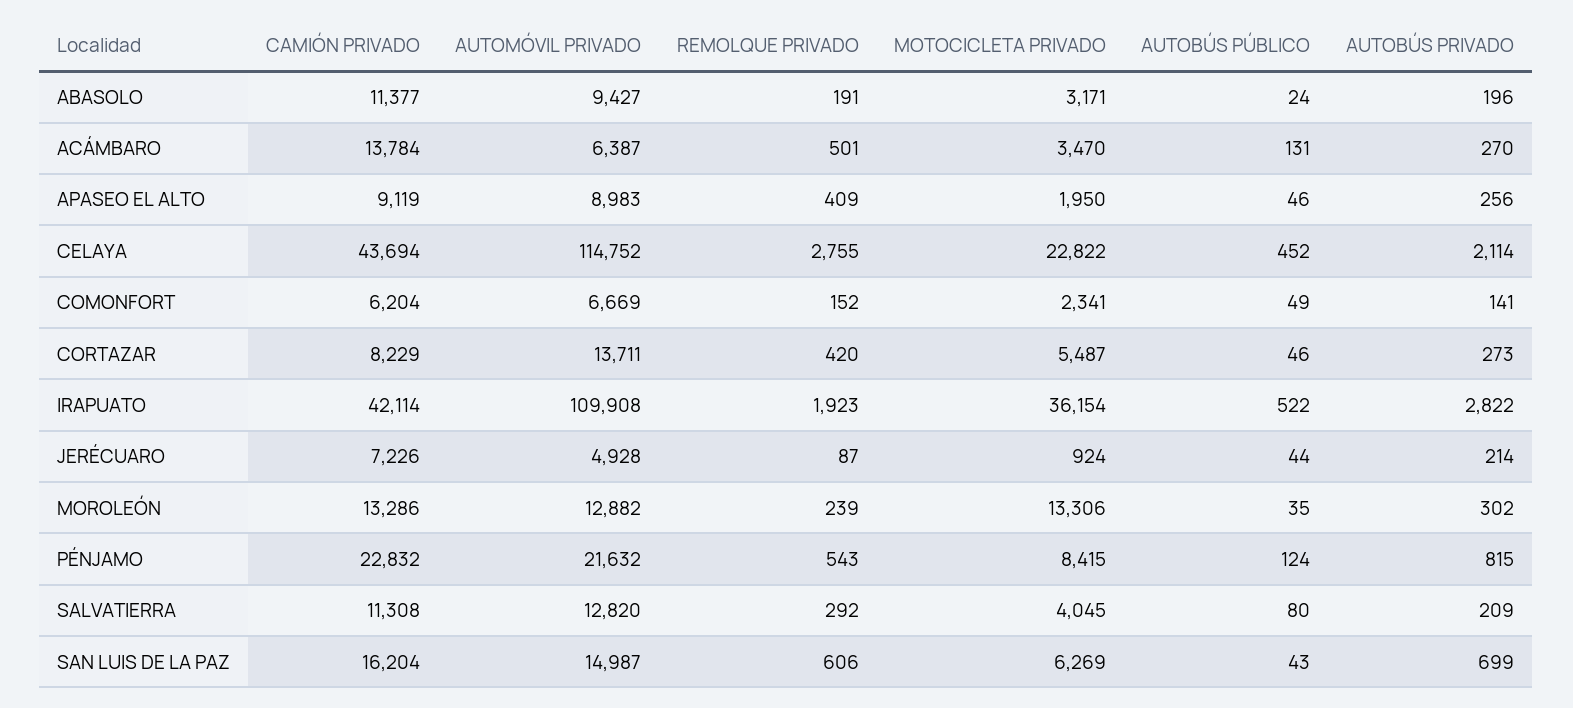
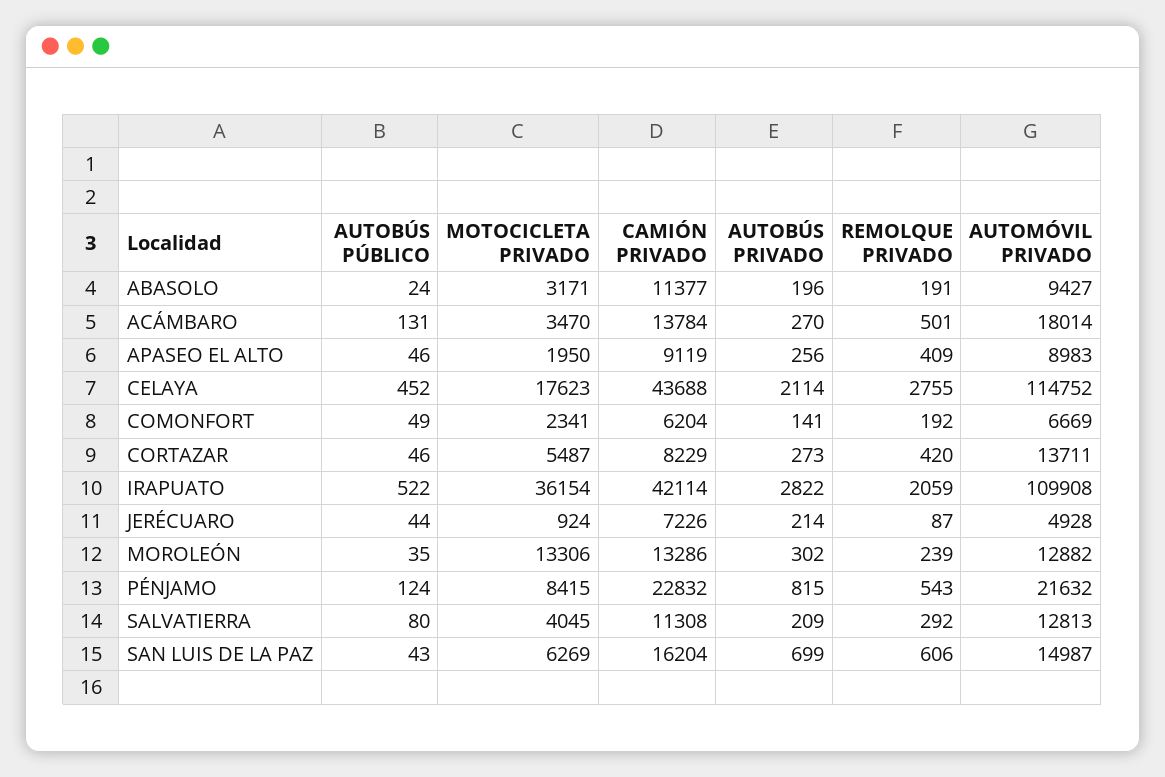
AUTOMÓVIL PRIVADO, ACÁMBARO: 6387 -> 18014
CAMIÓN PRIVADO, CELAYA: 43694 -> 43688
MOTOCICLETA PRIVADO, CELAYA: 22822 -> 17623
REMOLQUE PRIVADO, COMONFORT: 152 -> 192
REMOLQUE PRIVADO, IRAPUATO: 1923 -> 2059
AUTOMÓVIL PRIVADO, SALVATIERRA: 12820 -> 12813

